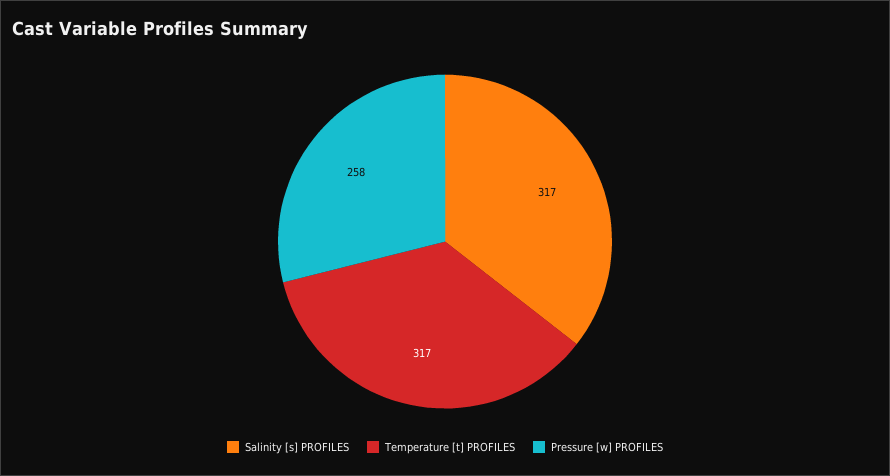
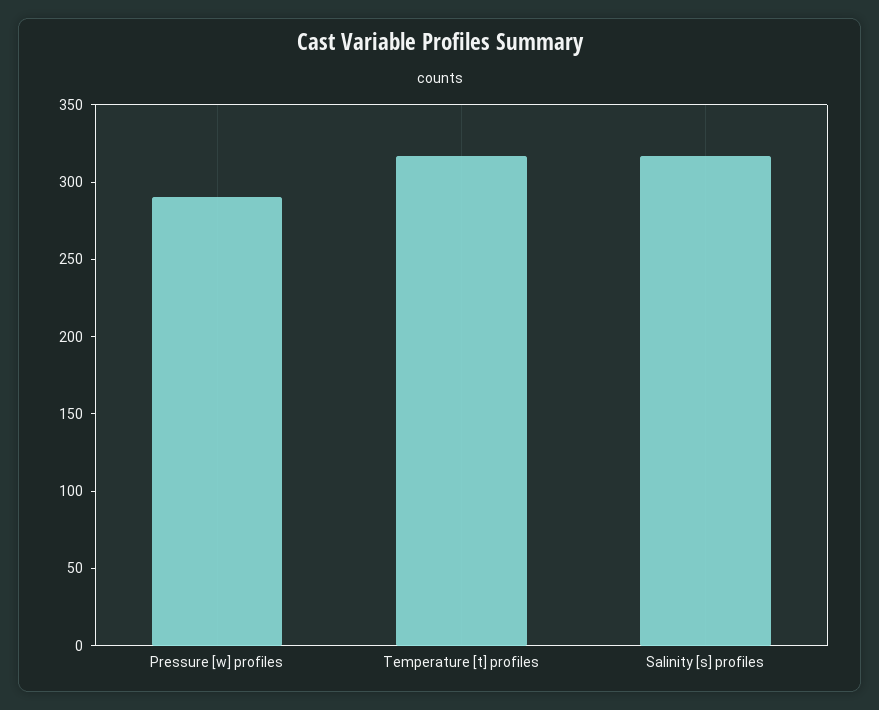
Pressure [w] PROFILES: 258 -> 290

